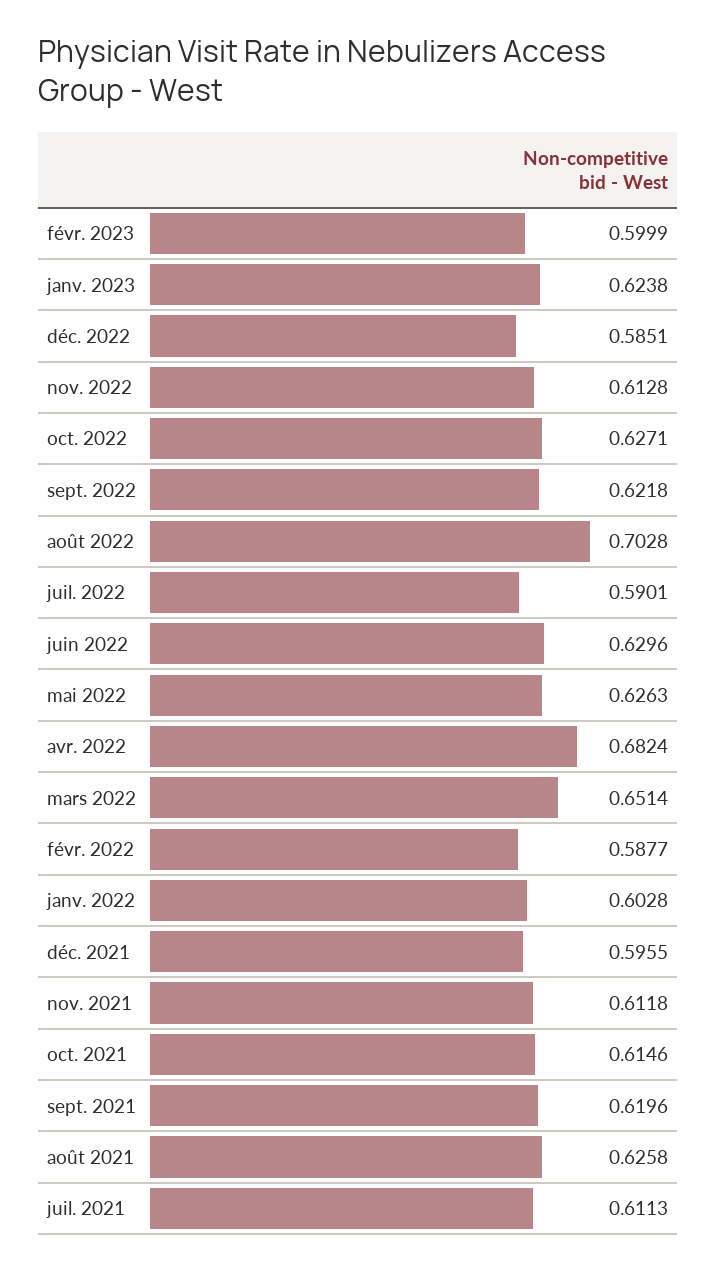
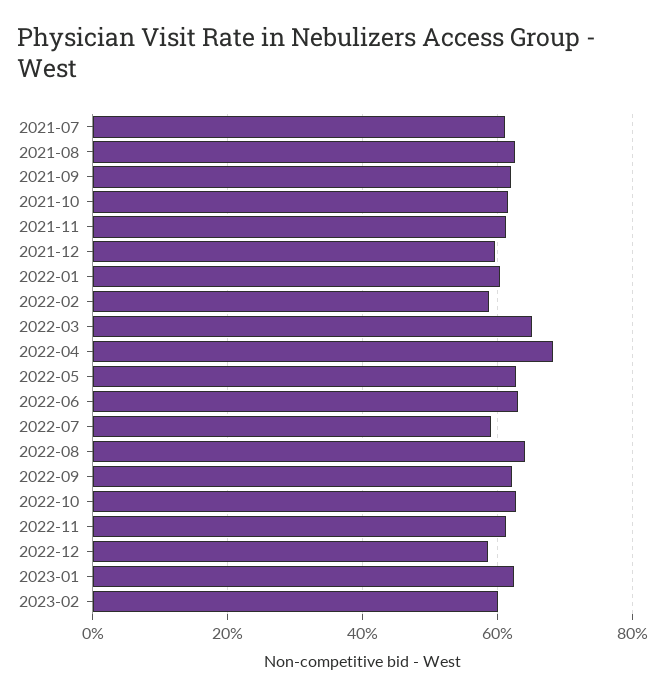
août 2022: 0.7028 -> 0.64

